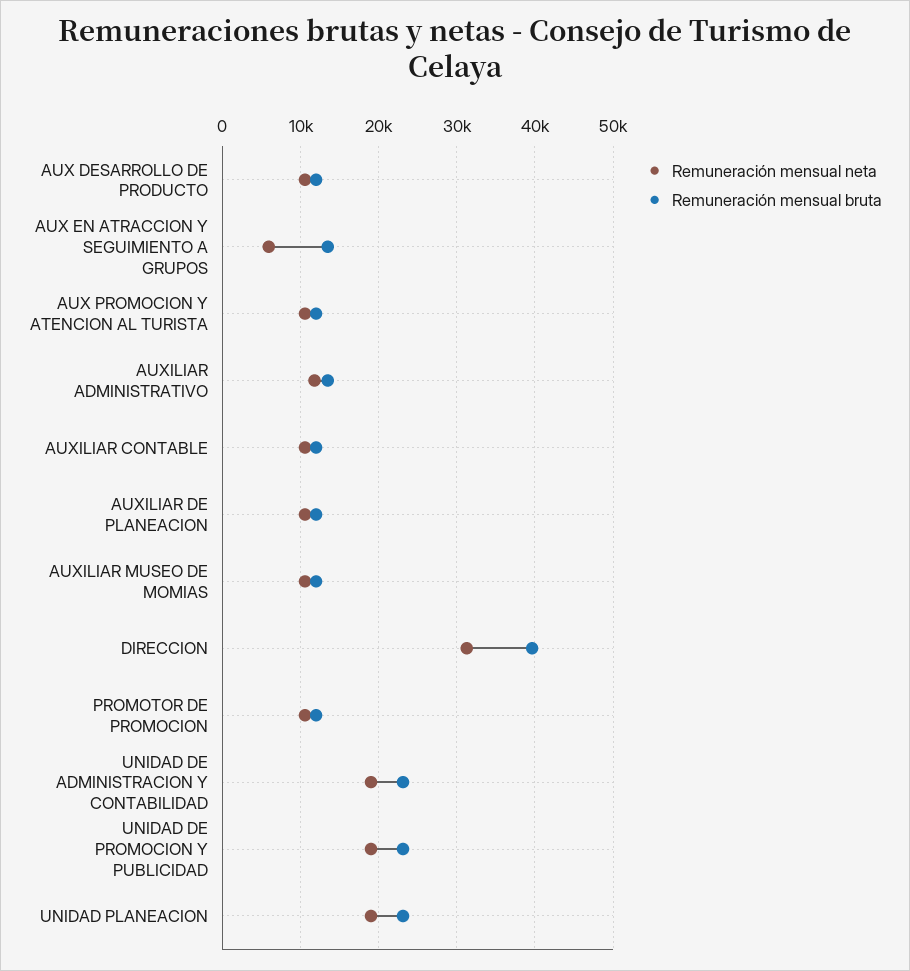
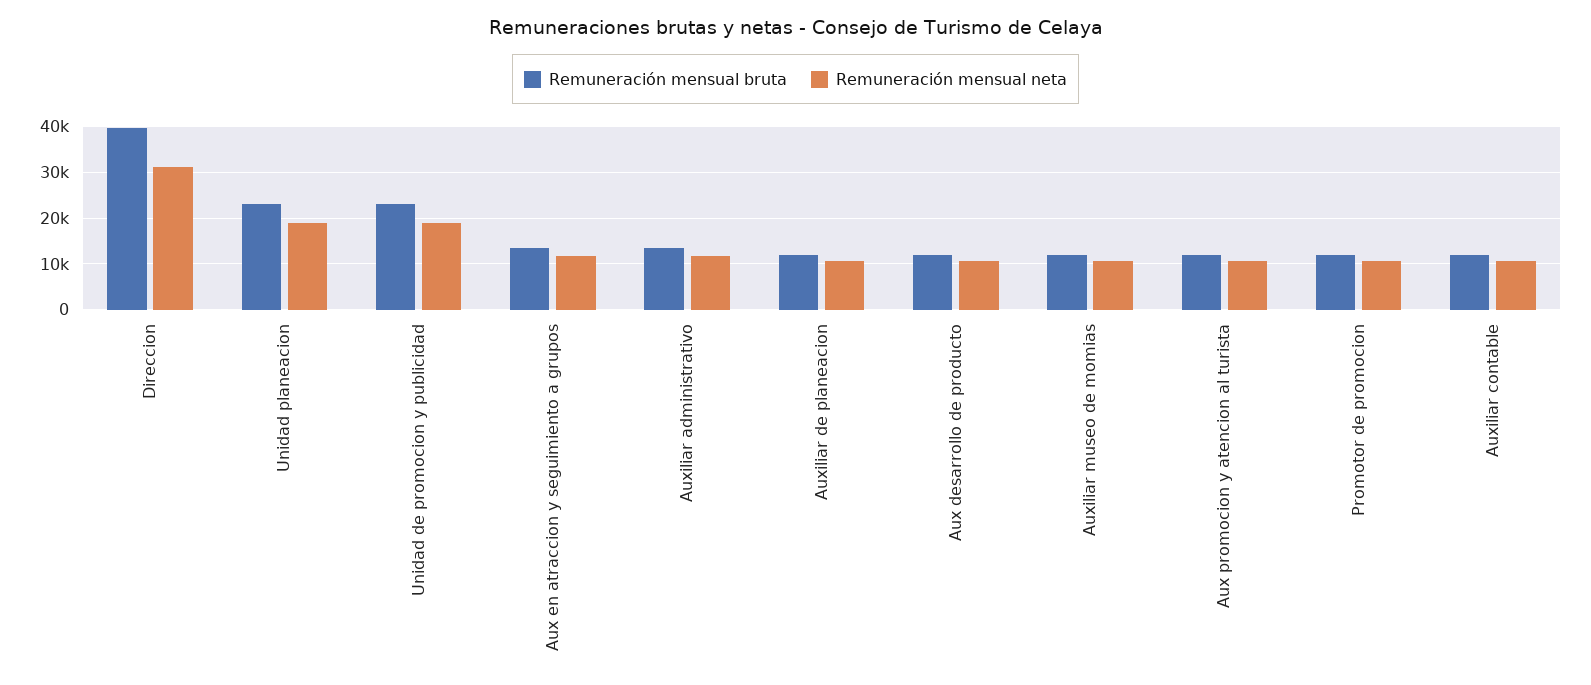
Remuneración mensual neta, AUX EN ATRACCION Y SEGUIMIENTO A GRUPOS: 6000 -> 12000
Remuneración mensual neta, UNIDAD DE ADMINISTRACION Y CONTABILIDAD: 19000 -> none
Remuneración mensual bruta, UNIDAD DE ADMINISTRACION Y CONTABILIDAD: 23000 -> none

